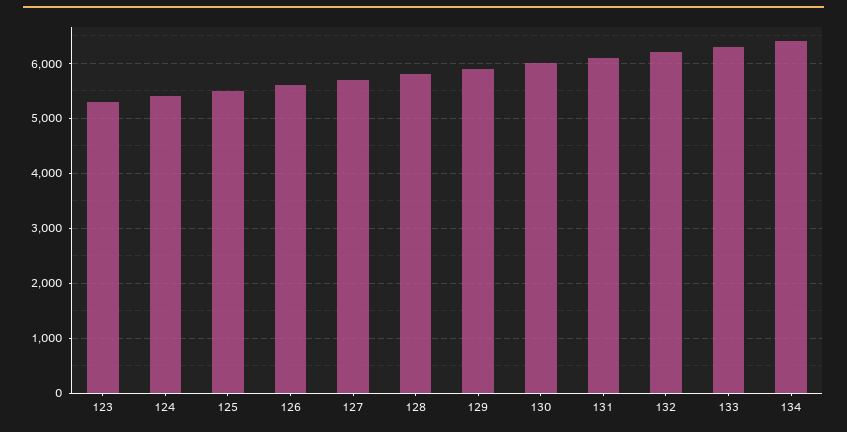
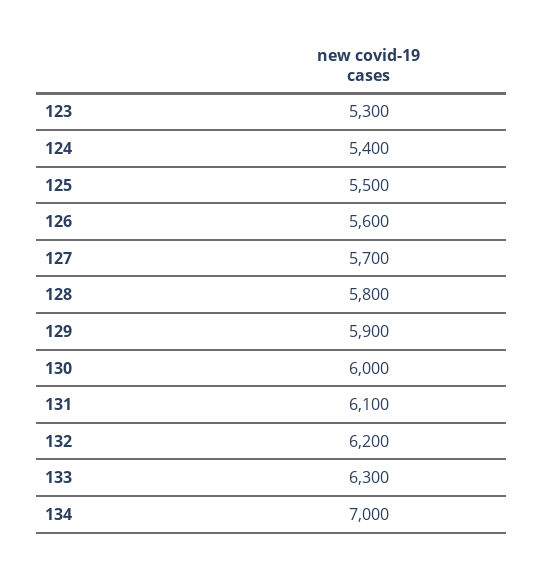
134: 6400 -> 7000

